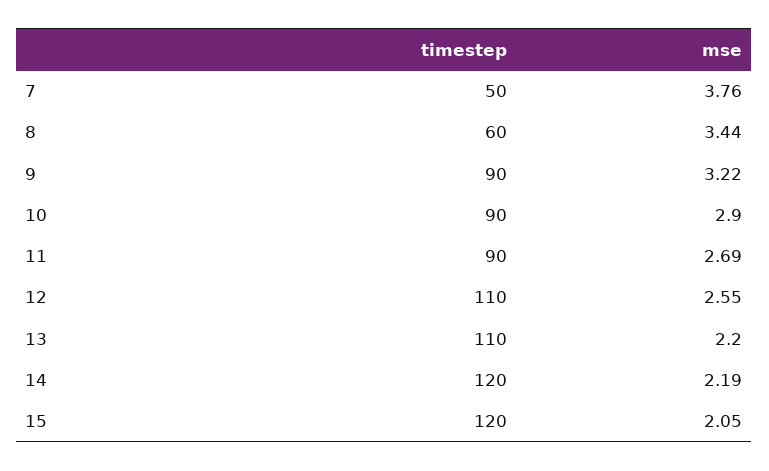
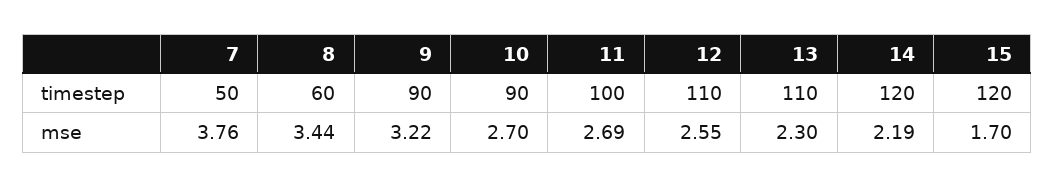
mse, 10: 2.9 -> 2.7
timestep, 11: 90 -> 100
mse, 13: 2.2 -> 2.3
mse, 15: 2.05 -> 1.7

